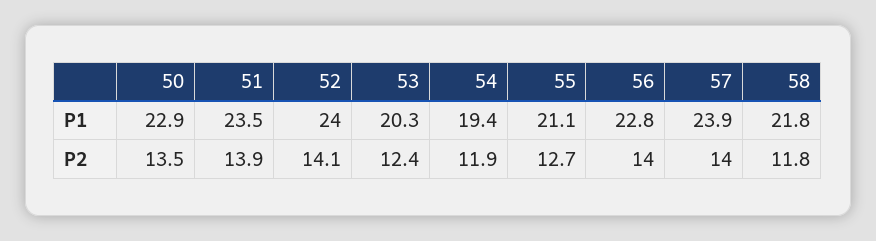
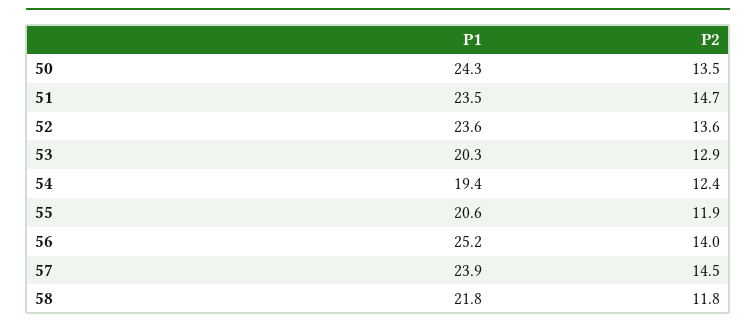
50, P1: 22.9 -> 24.3
52, P1: 24 -> 23.6
55, P1: 21.1 -> 20.6
56, P1: 22.8 -> 25.2
51, P2: 13.9 -> 14.7
52, P2: 14.1 -> 13.6
53, P2: 12.4 -> 12.9
54, P2: 11.9 -> 12.4
55, P2: 12.7 -> 11.9
57, P2: 14 -> 14.5

